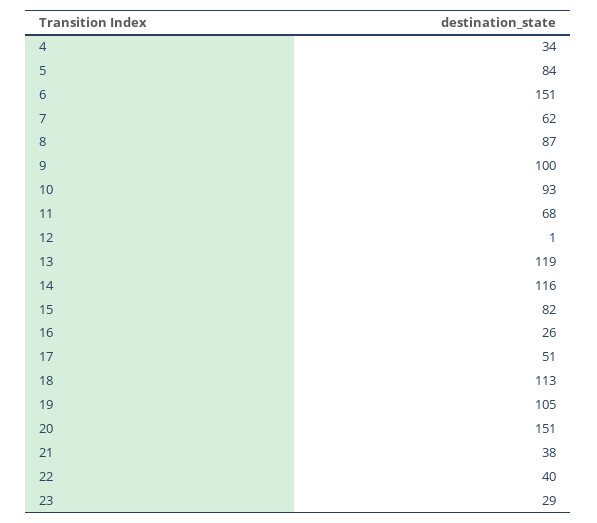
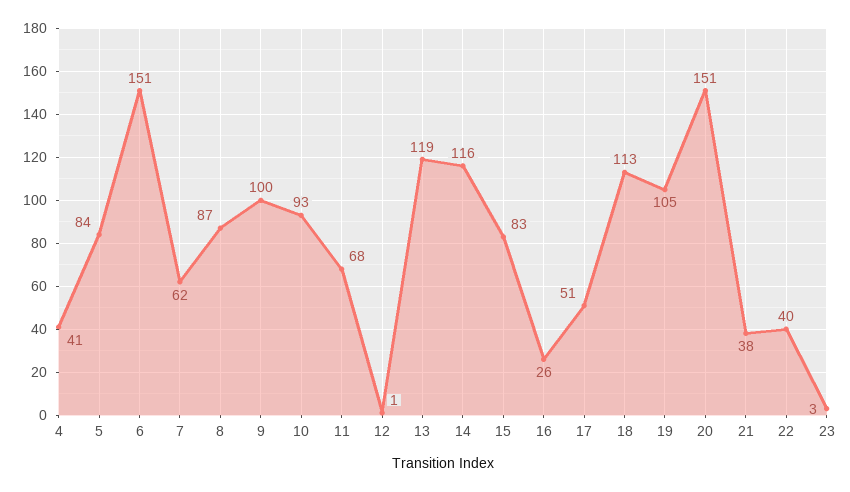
4: 34 -> 41
15: 82 -> 83
23: 29 -> 3

